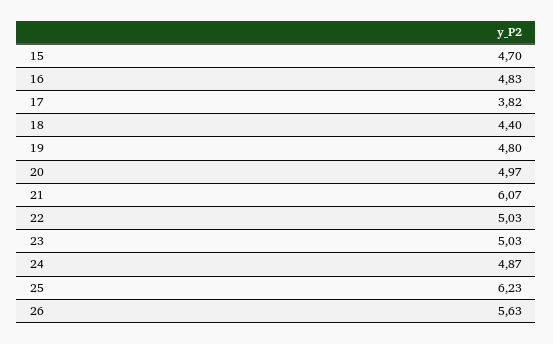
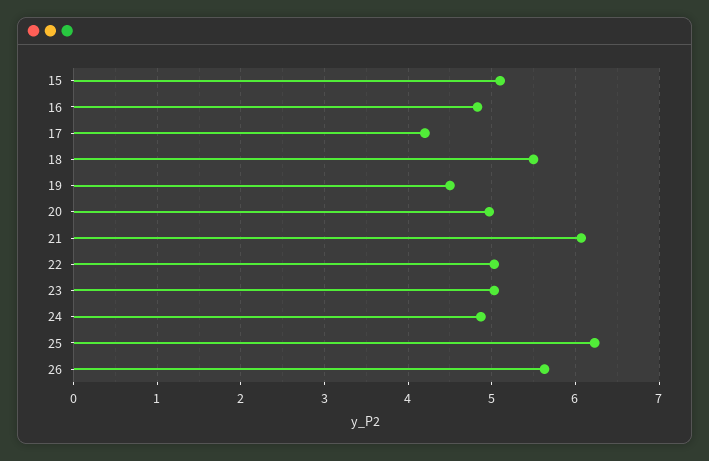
15: 4.7 -> 5.1
17: 3.82 -> 4.2
18: 4.4 -> 5.5
19: 4.8 -> 4.5

